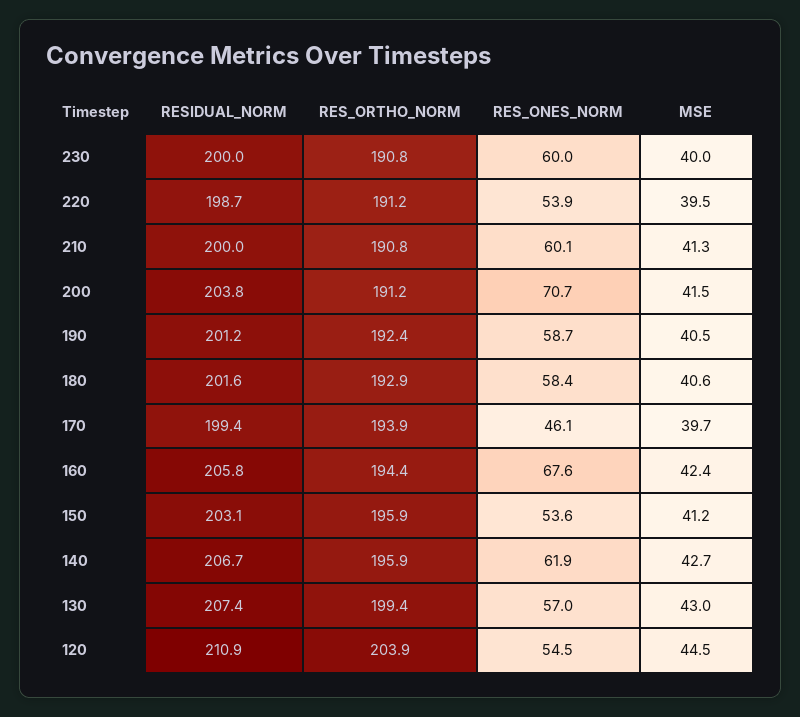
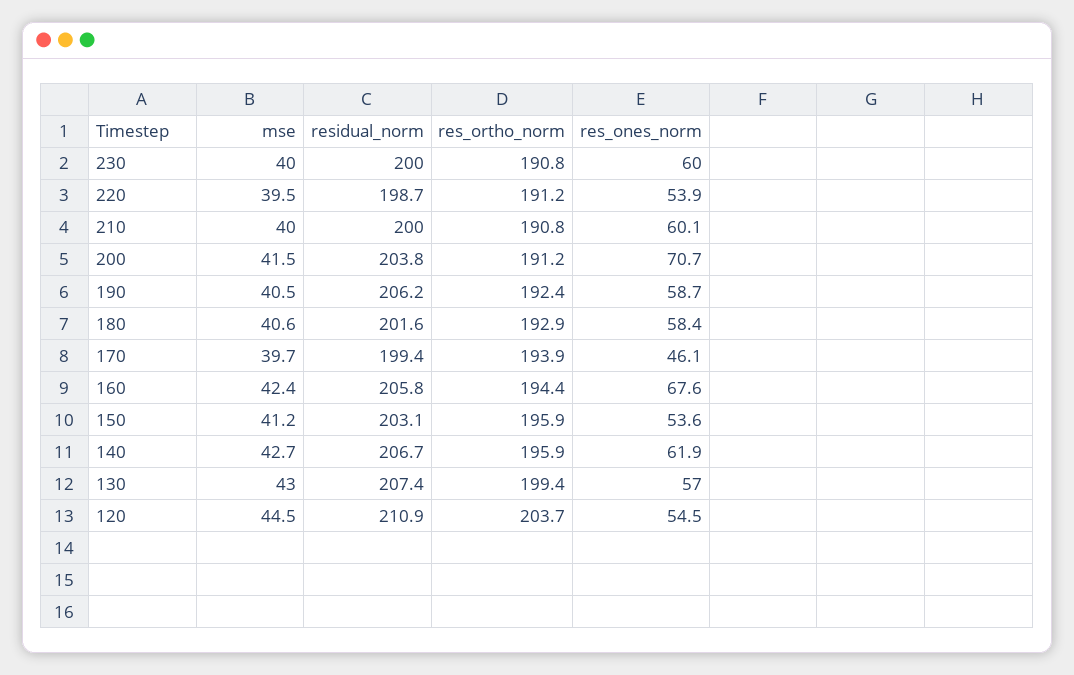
MSE, 210: 41.3 -> 40
RESIDUAL_NORM, 190: 201.2 -> 206.2
RES_ORTHO_NORM, 120: 203.9 -> 203.7

